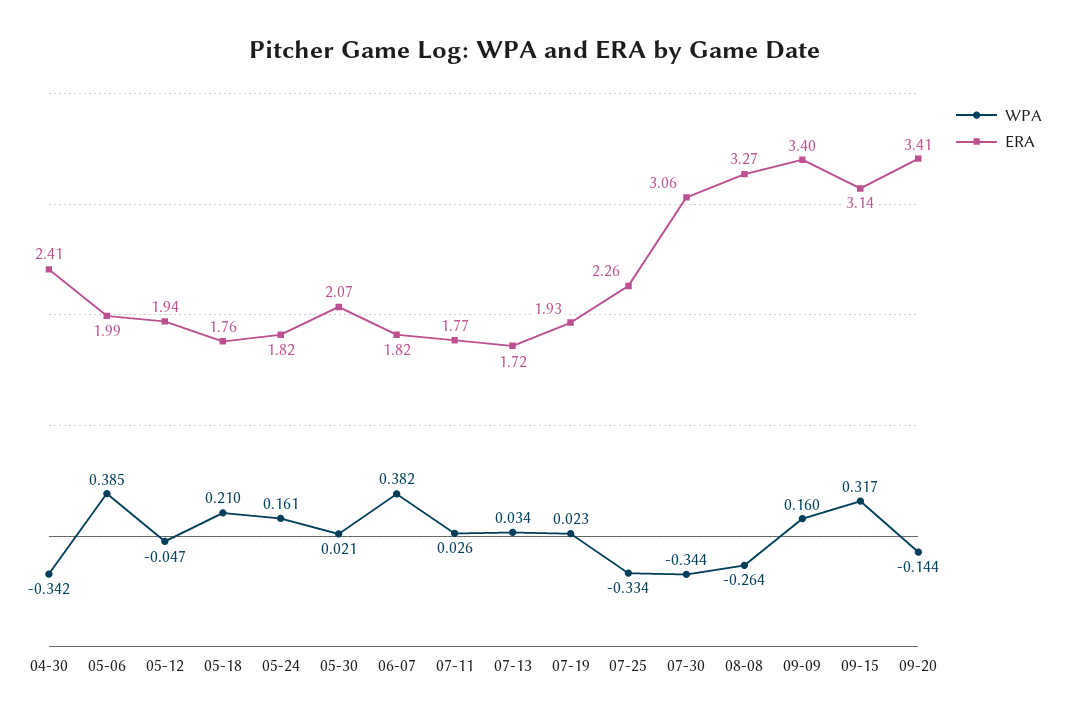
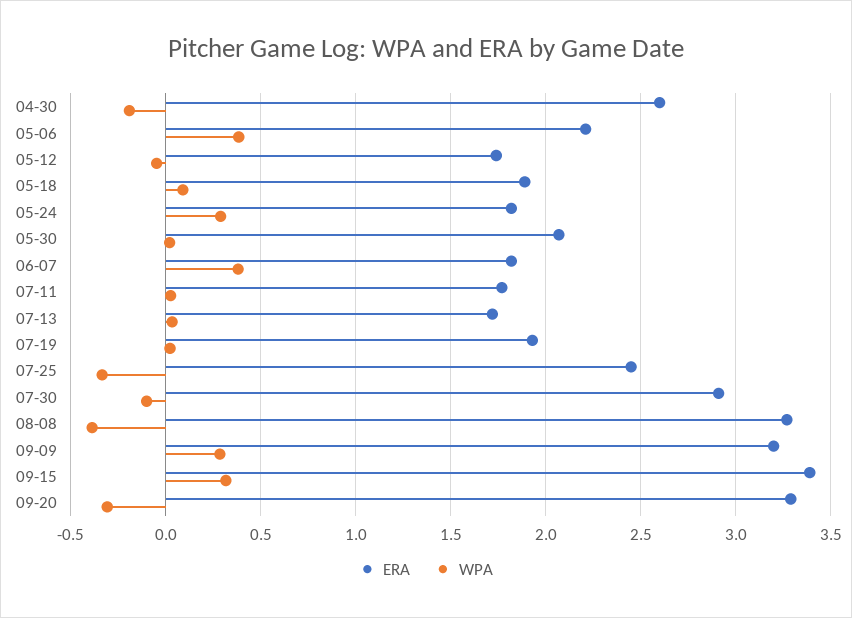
WPA, 04-30: -0.342 -> -0.2
ERA, 04-30: 2.41 -> 2.6
ERA, 05-06: 1.99 -> 2.2
ERA, 05-12: 1.94 -> 1.75
WPA, 05-18: 0.21 -> 0.1
ERA, 05-18: 1.76 -> 1.9
WPA, 05-24: 0.161 -> 0.3
ERA, 07-25: 2.26 -> 2.45
WPA, 07-30: -0.344 -> -0.1
ERA, 07-30: 3.06 -> 2.9
WPA, 08-08: -0.264 -> -0.4
WPA, 09-09: 0.16 -> 0.3
ERA, 09-09: 3.4 -> 3.2
ERA, 09-15: 3.14 -> 3.4
WPA, 09-20: -0.144 -> -0.3
ERA, 09-20: 3.41 -> 3.3

